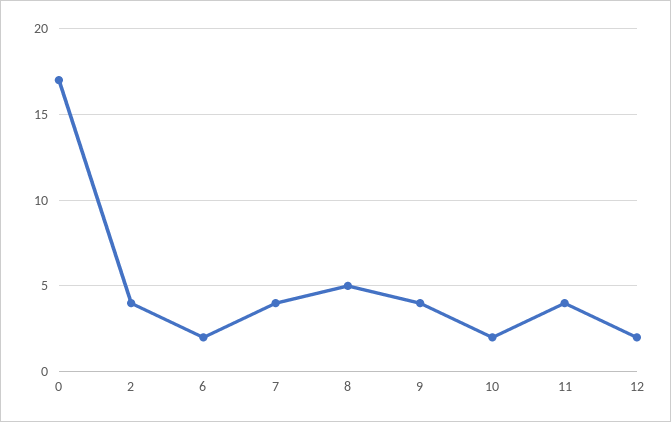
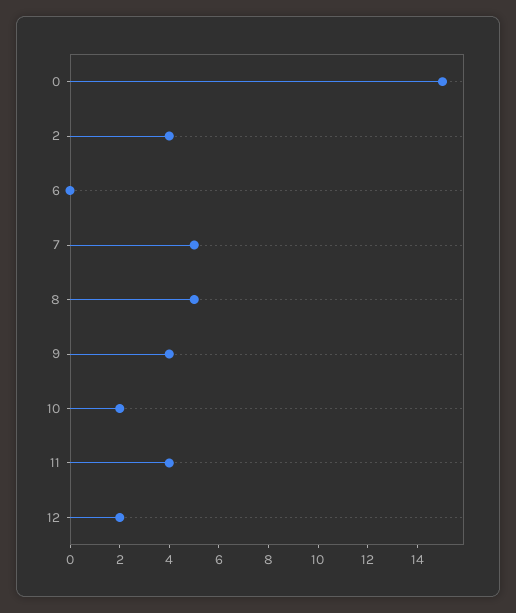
0: 17 -> 15
6: 2 -> 0
7: 4 -> 5

